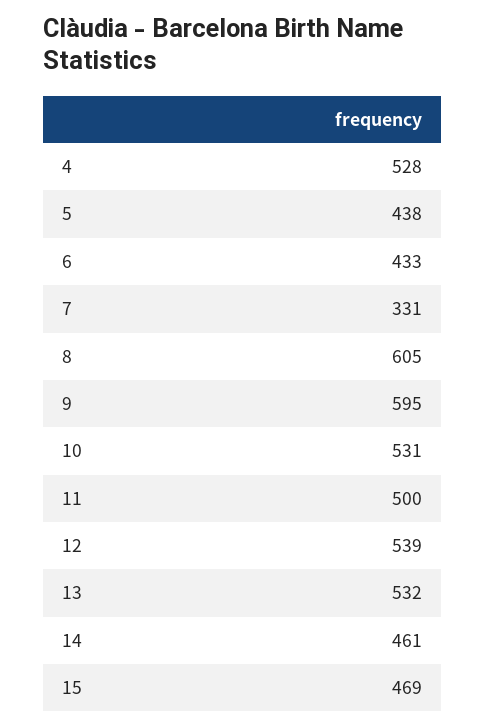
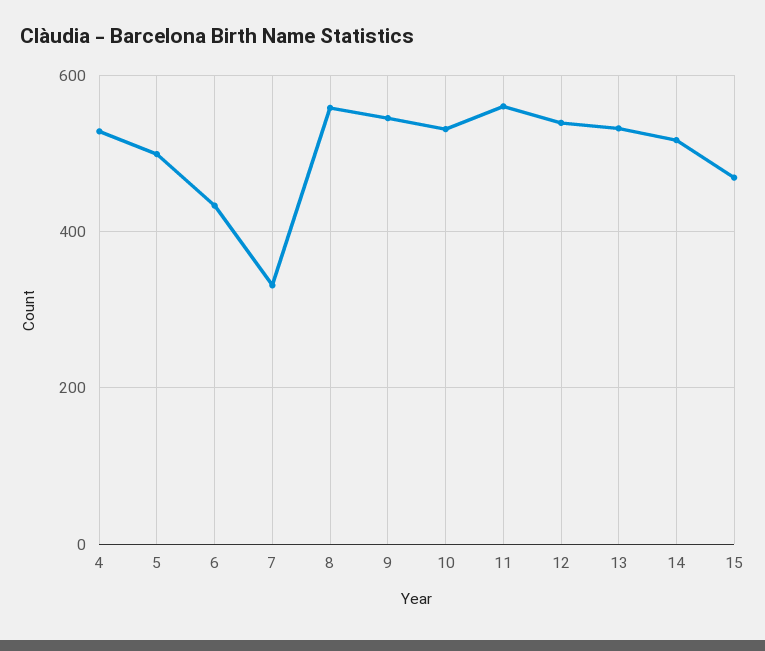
5: 438 -> 500
8: 605 -> 560
9: 595 -> 540
11: 500 -> 560
14: 461 -> 520

